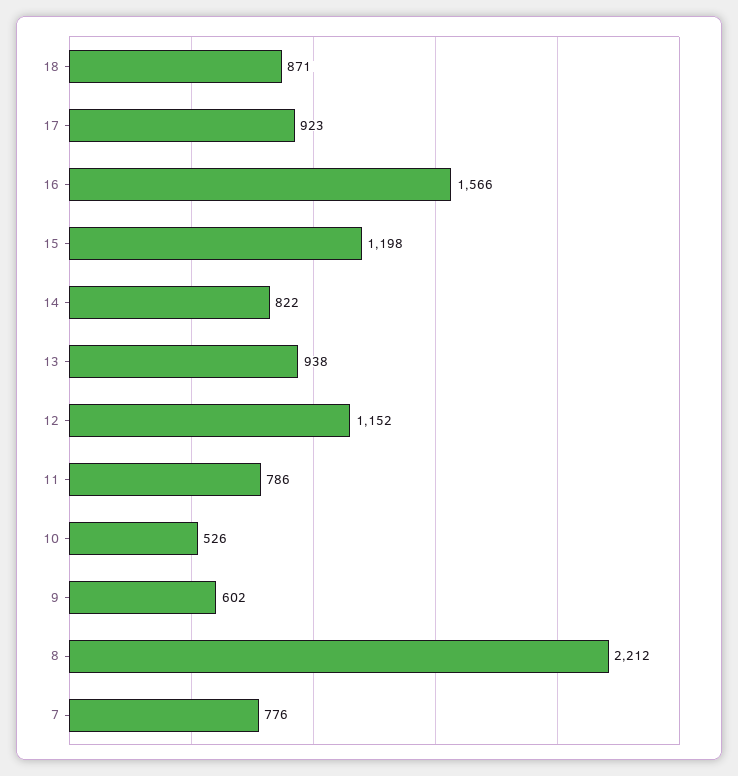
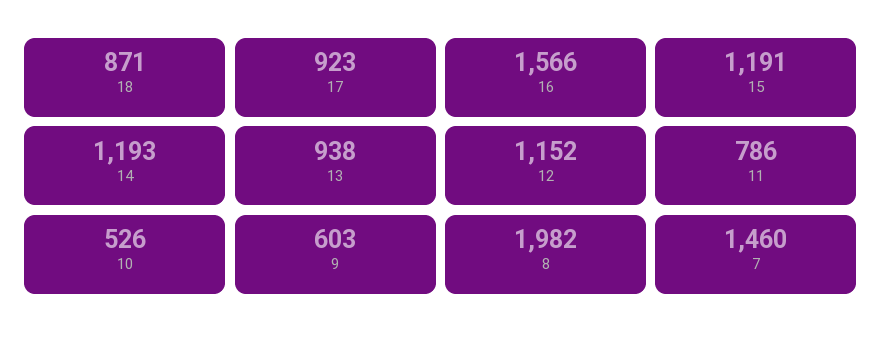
15: 1198 -> 1191
14: 822 -> 1193
9: 602 -> 603
8: 2212 -> 1982
7: 776 -> 1460

